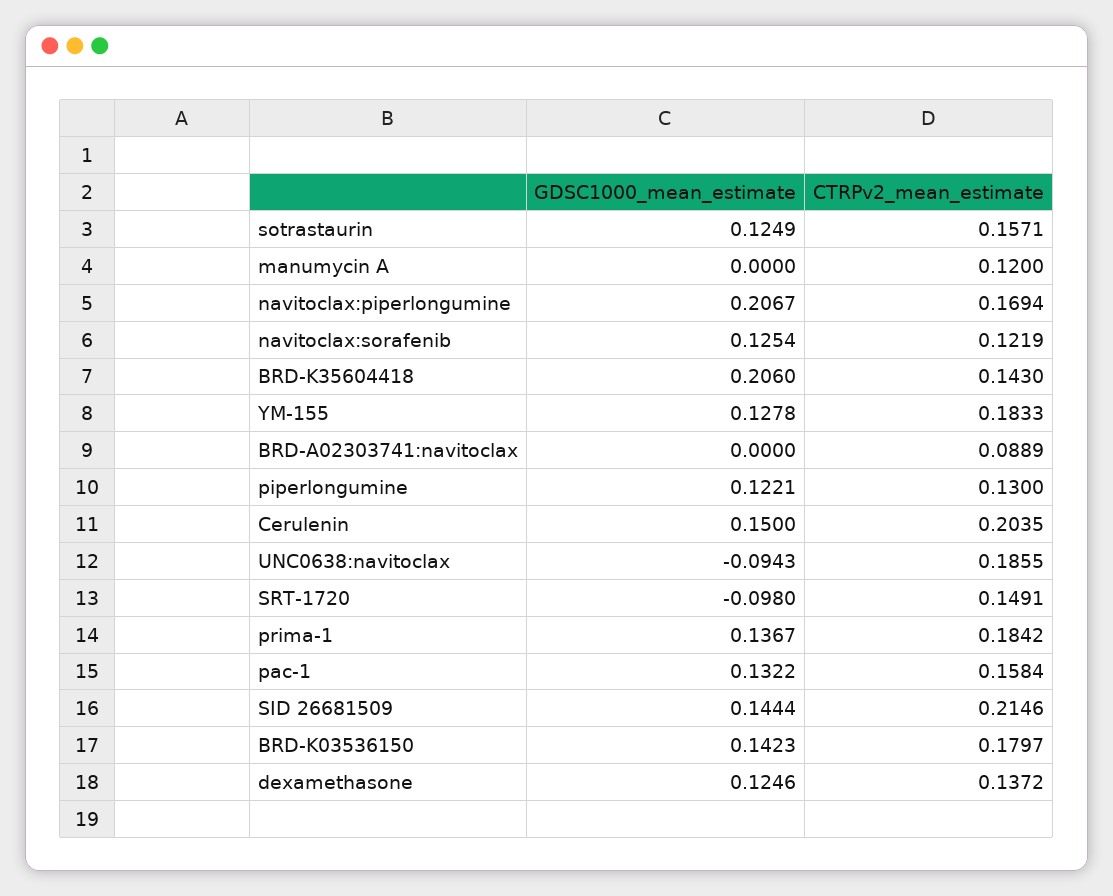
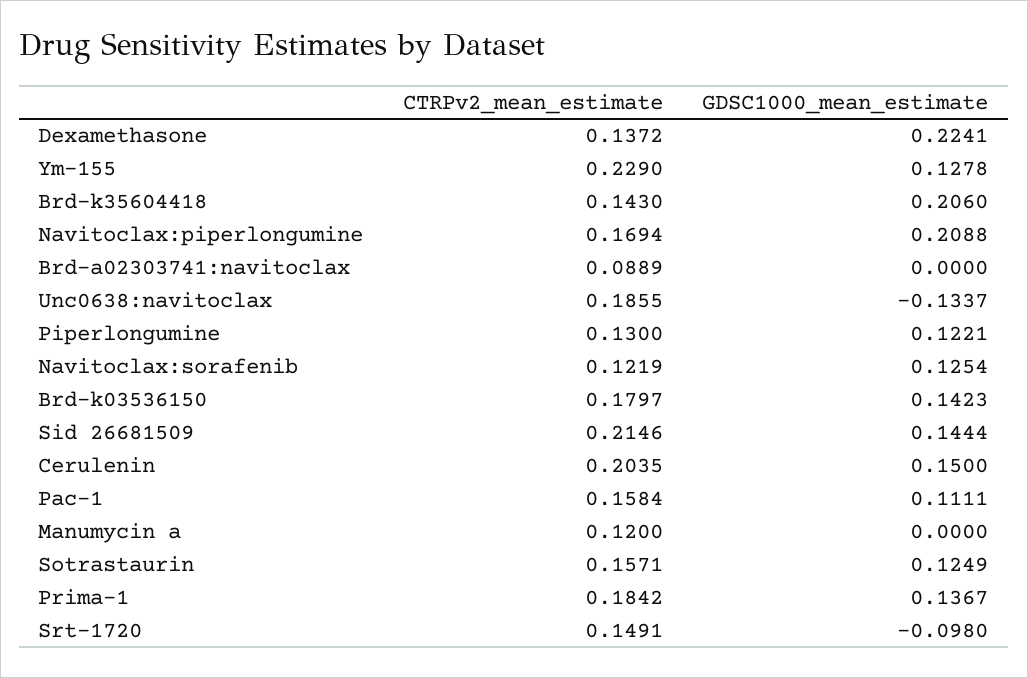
GDSC1000_mean_estimate, navitoclax:piperlongumine: 0.2067 -> 0.2088
CTRPv2_mean_estimate, YM-155: 0.1833 -> 0.229
GDSC1000_mean_estimate, UNC0638:navitoclax: -0.0943 -> -0.1337
GDSC1000_mean_estimate, pac-1: 0.1322 -> 0.1111
GDSC1000_mean_estimate, dexamethasone: 0.1246 -> 0.2241

